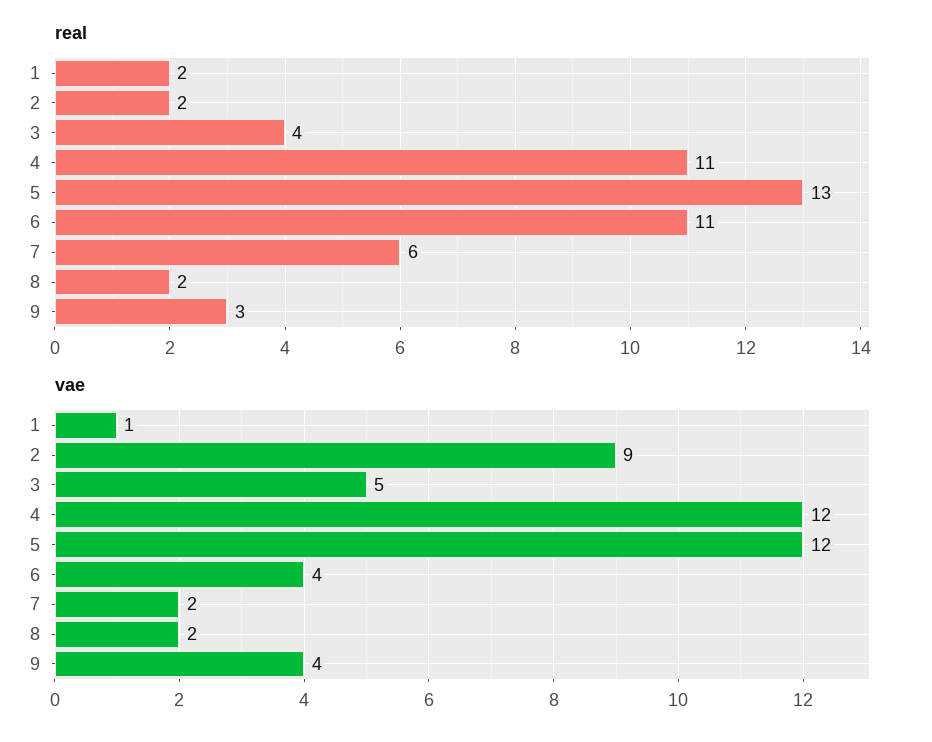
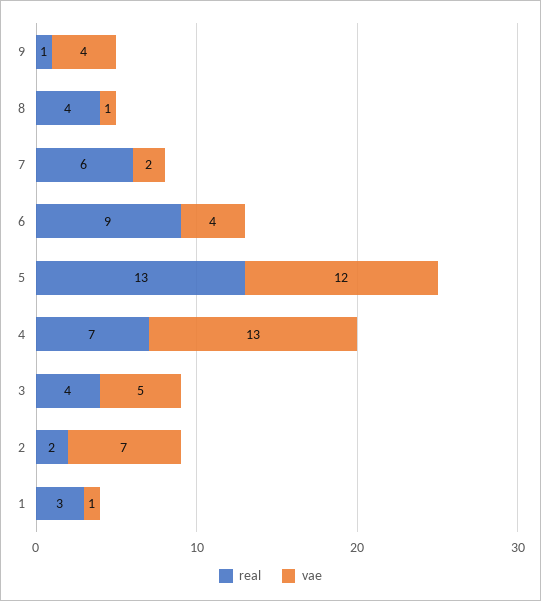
real, 1: 2 -> 3
real, 4: 11 -> 7
real, 6: 11 -> 9
real, 8: 2 -> 4
real, 9: 3 -> 1
vae, 2: 9 -> 7
vae, 4: 12 -> 13
vae, 8: 2 -> 1

